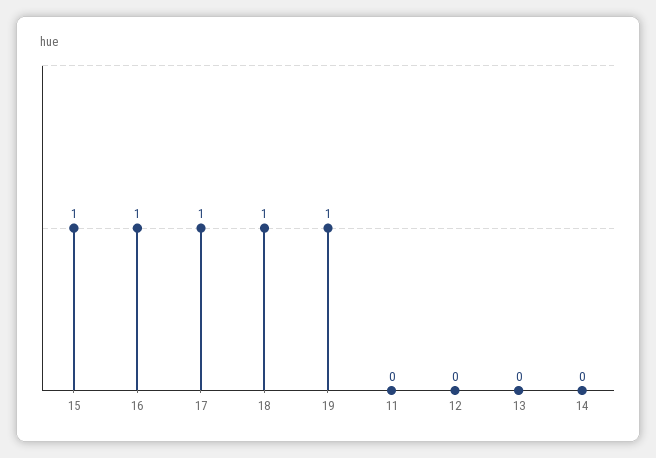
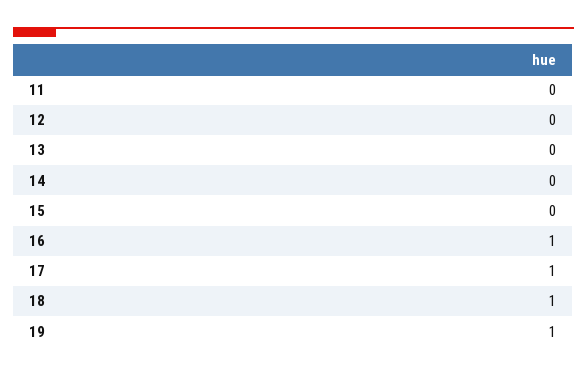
15: 1 -> 0

